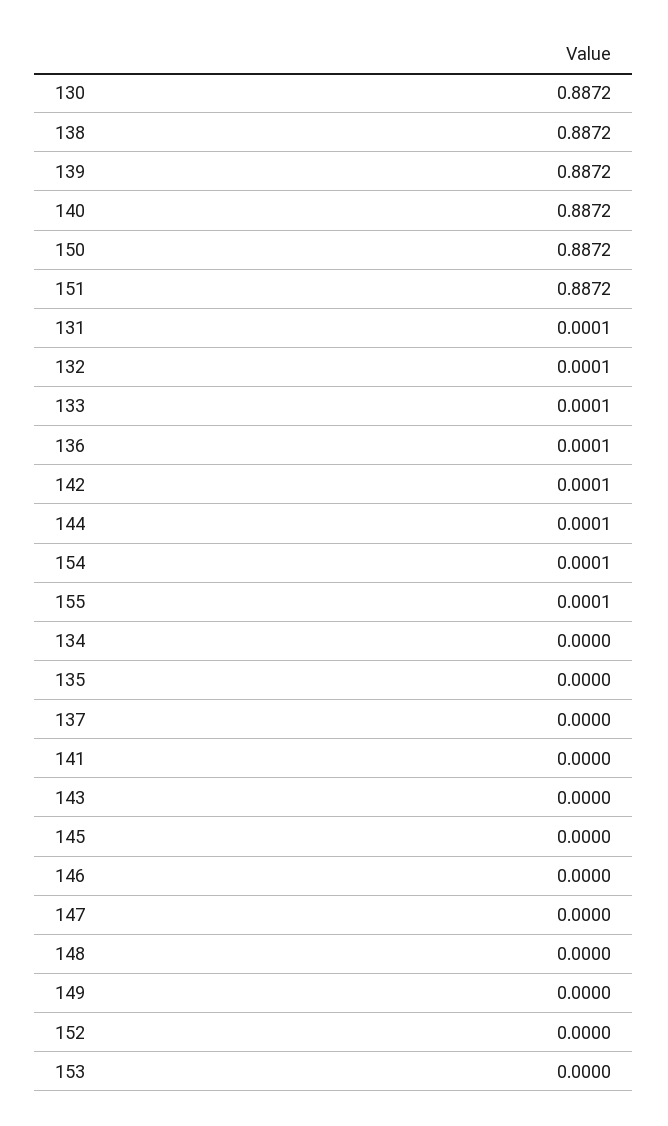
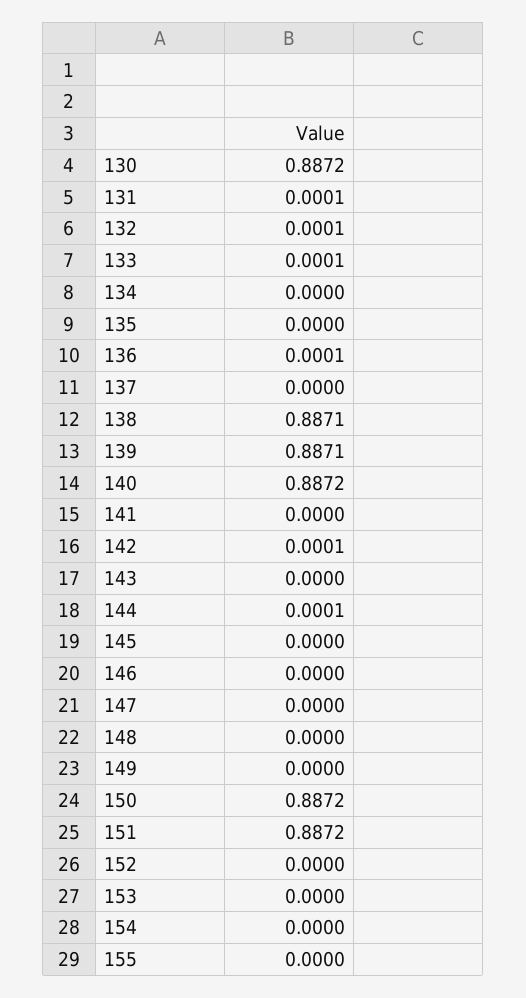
138: 0.8872 -> 0.8871
139: 0.8872 -> 0.8871
154: 0.0001 -> 0
155: 0.0001 -> 0

